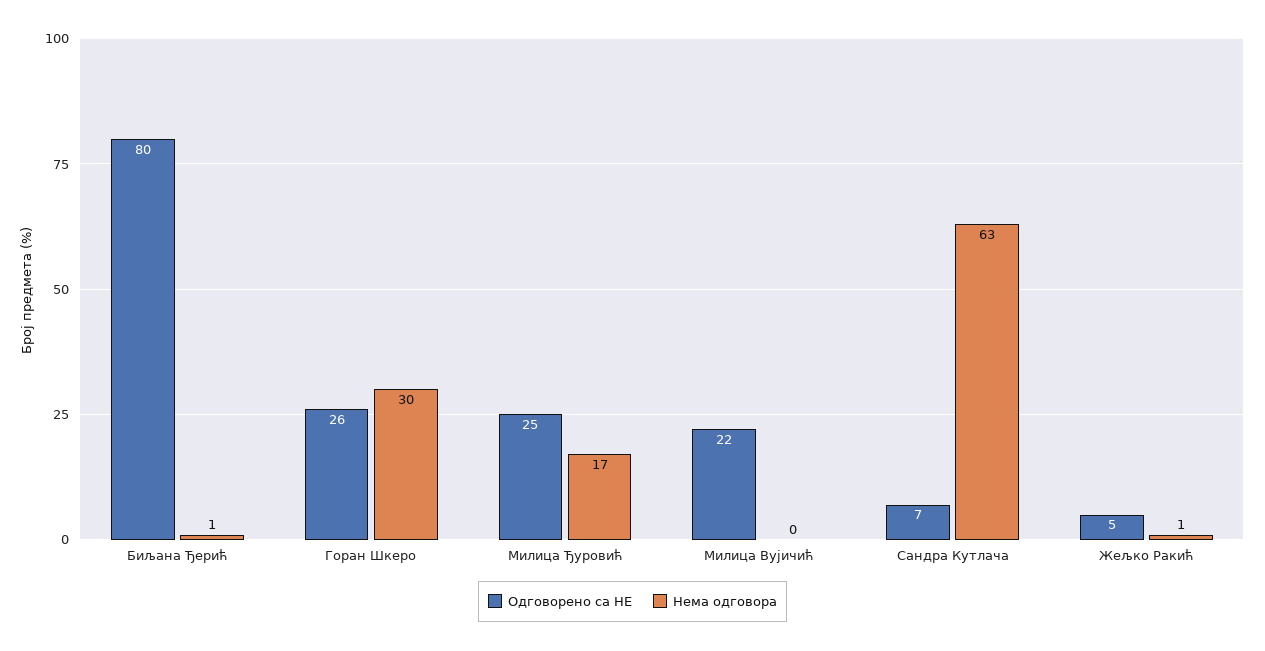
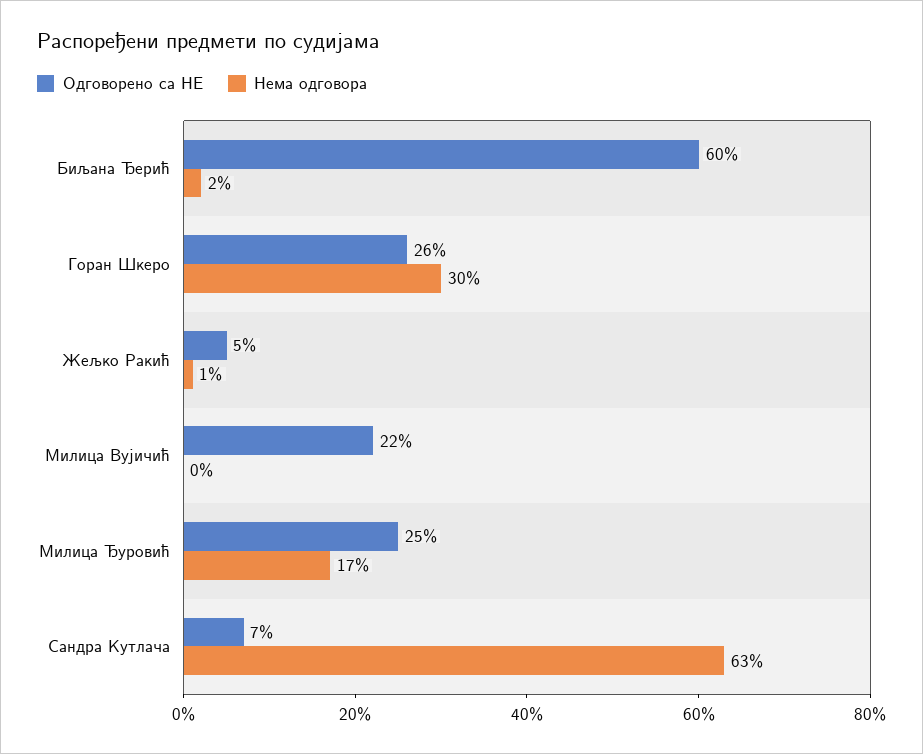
Одговорено са НЕ, Биљана Ђерић: 80 -> 60
Нема одговора, Биљана Ђерић: 1 -> 2

